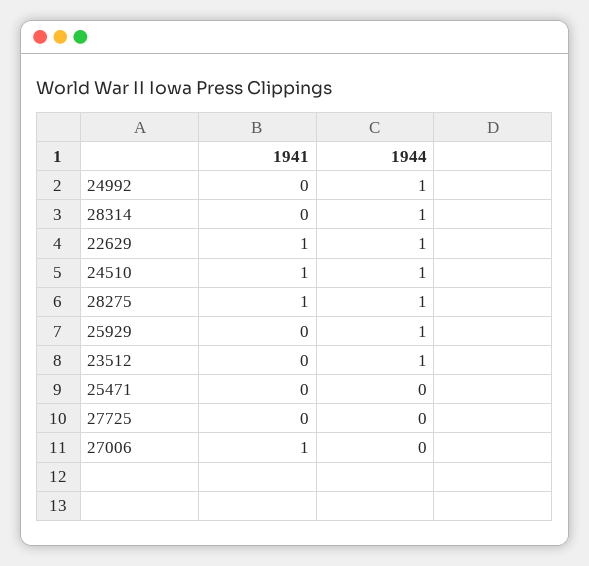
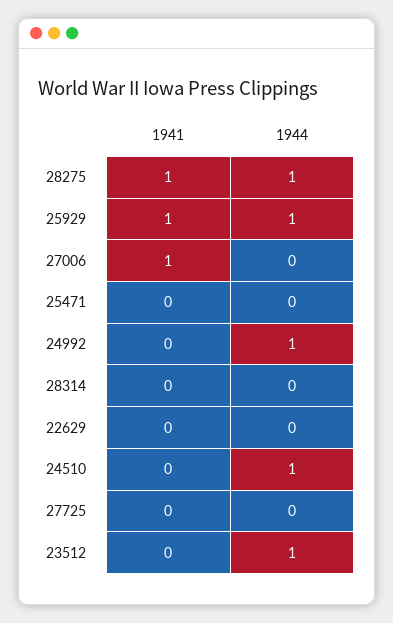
1944, 28314: 1 -> 0
1941, 22629: 1 -> 0
1944, 22629: 1 -> 0
1941, 24510: 1 -> 0
1941, 25929: 0 -> 1

